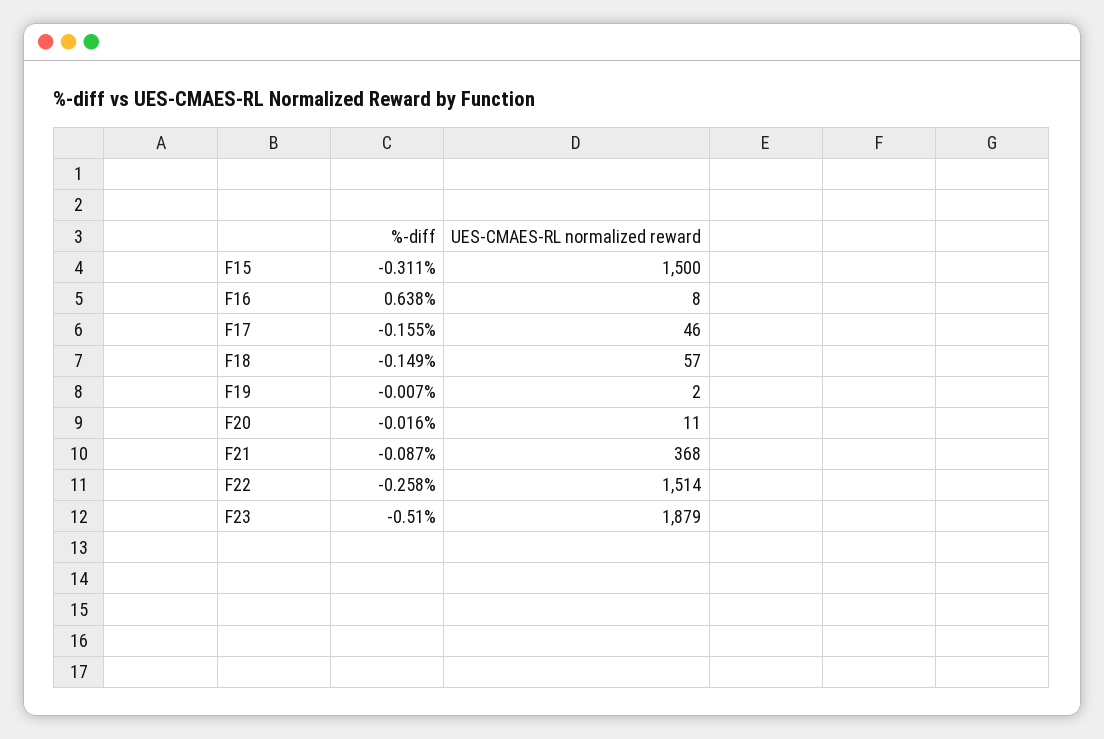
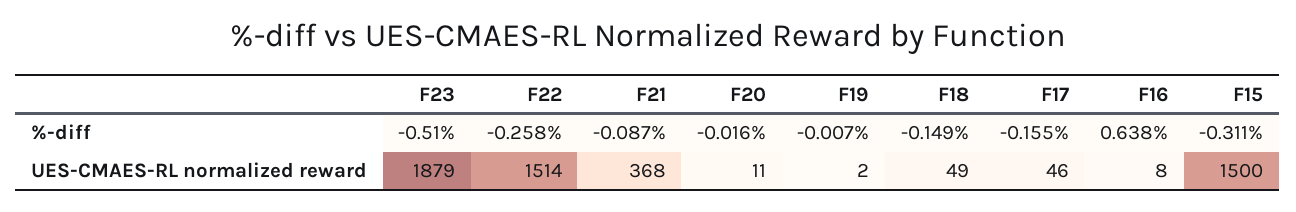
UES-CMAES-RL normalized reward, F18: 57 -> 49

